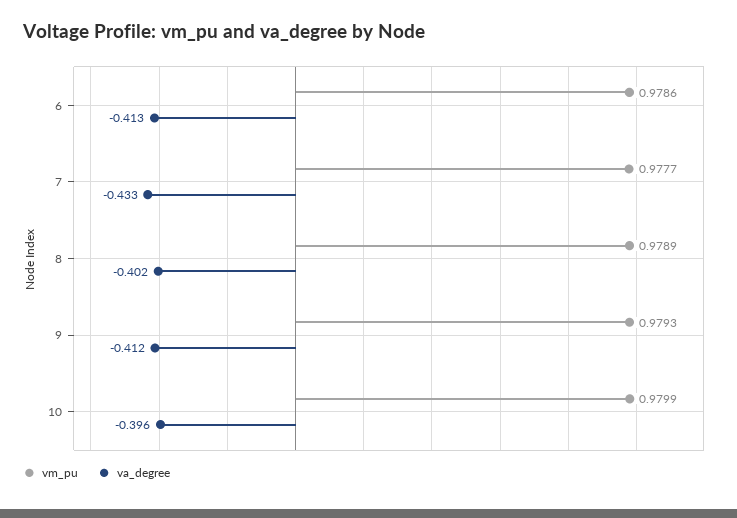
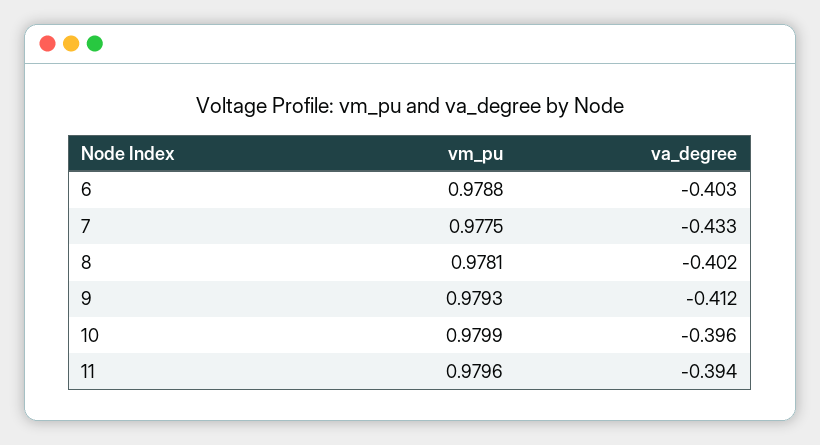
vm_pu, 6: 0.9786 -> 0.9788
va_degree, 6: -0.413 -> -0.403
vm_pu, 7: 0.9777 -> 0.9775
vm_pu, 8: 0.9789 -> 0.9781
vm_pu, 11: none -> 0.9796
va_degree, 11: none -> -0.394

